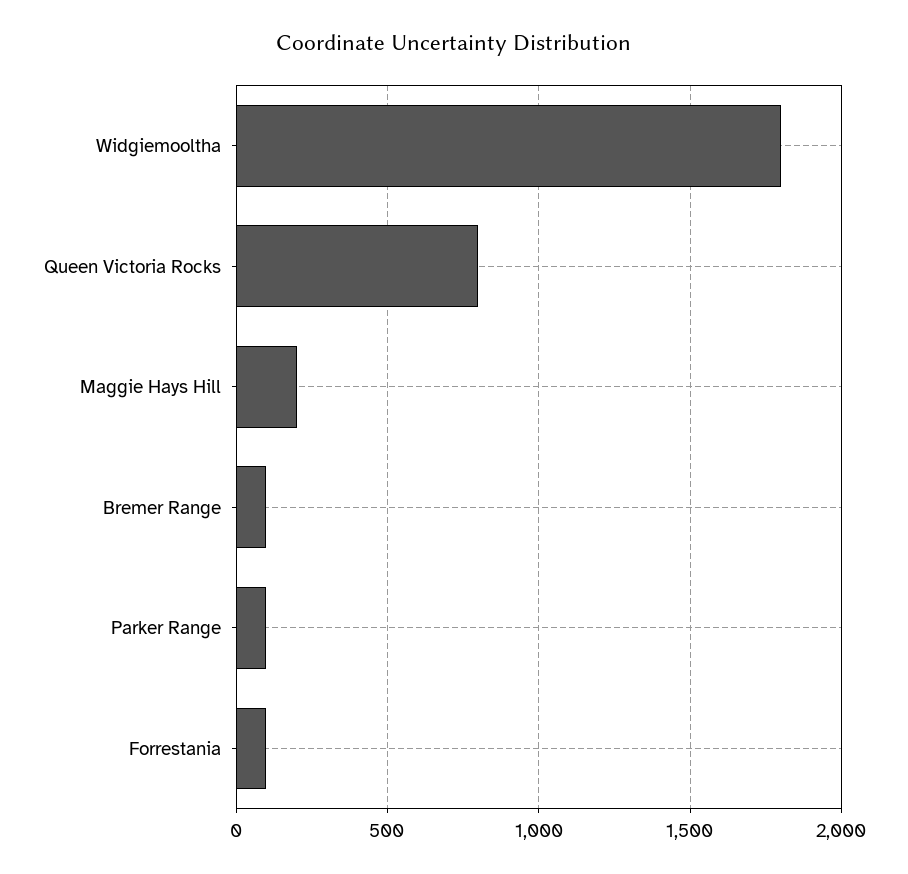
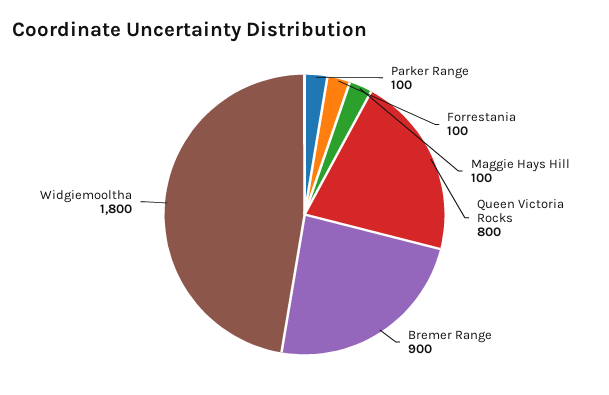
Maggie Hays Hill: 200 -> 100
Bremer Range: 100 -> 900

